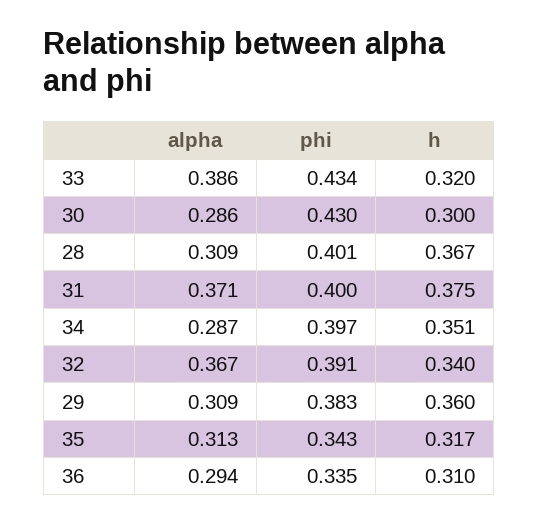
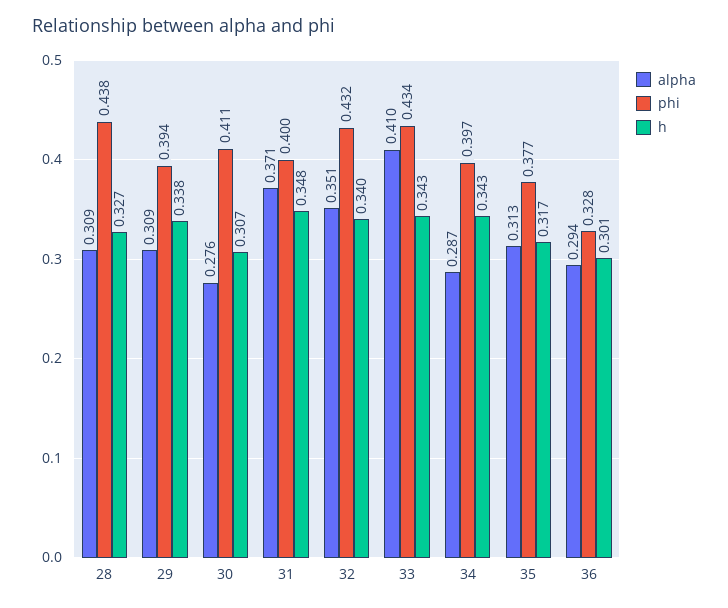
alpha, 33: 0.386 -> 0.41
h, 33: 0.32 -> 0.343
alpha, 30: 0.286 -> 0.276
phi, 30: 0.43 -> 0.411
h, 30: 0.3 -> 0.307
phi, 28: 0.401 -> 0.438
h, 28: 0.367 -> 0.327
h, 31: 0.375 -> 0.348
h, 34: 0.351 -> 0.343
alpha, 32: 0.367 -> 0.351
phi, 32: 0.391 -> 0.432
phi, 29: 0.383 -> 0.394
h, 29: 0.36 -> 0.338
phi, 35: 0.343 -> 0.377
phi, 36: 0.335 -> 0.328
h, 36: 0.31 -> 0.301

